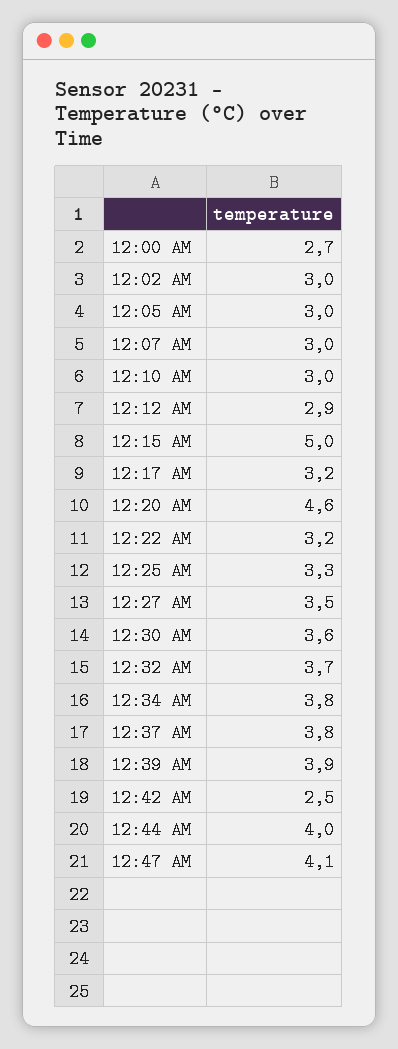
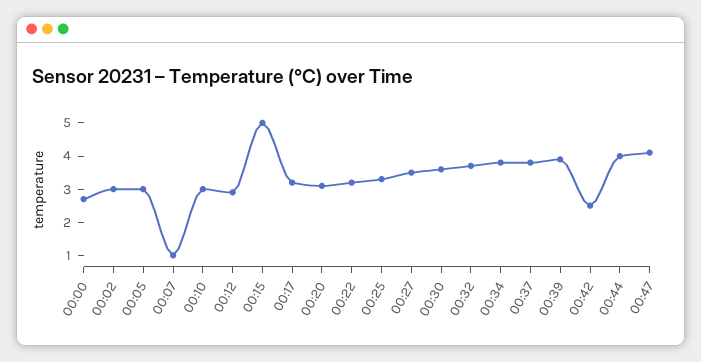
12:07 AM: 3 -> 1
12:20 AM: 4.6 -> 3

